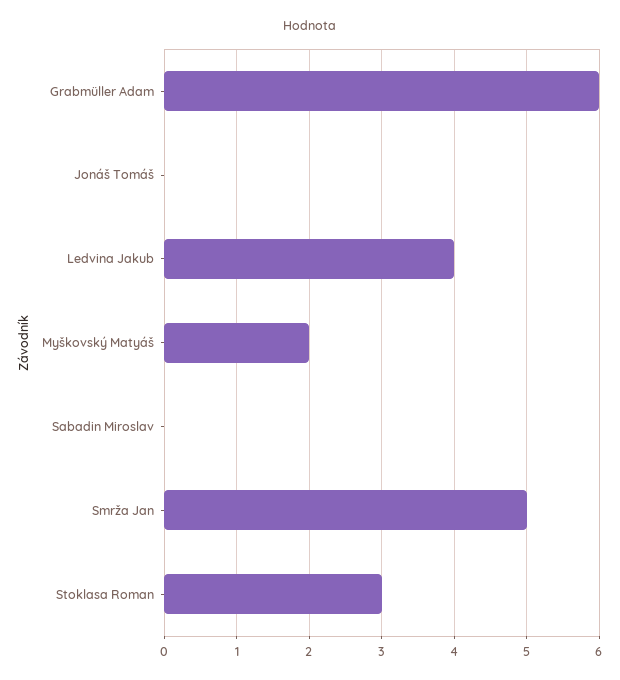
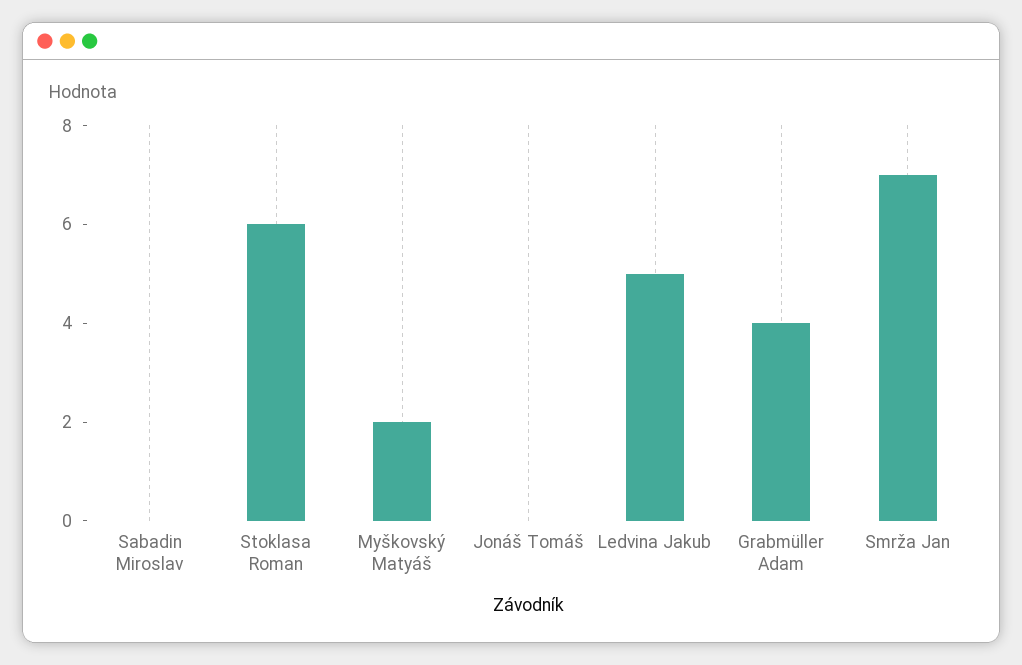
Grabmüller Adam: 6 -> 4
Ledvina Jakub: 4 -> 5
Smrža Jan: 5 -> 7
Stoklasa Roman: 3 -> 6

